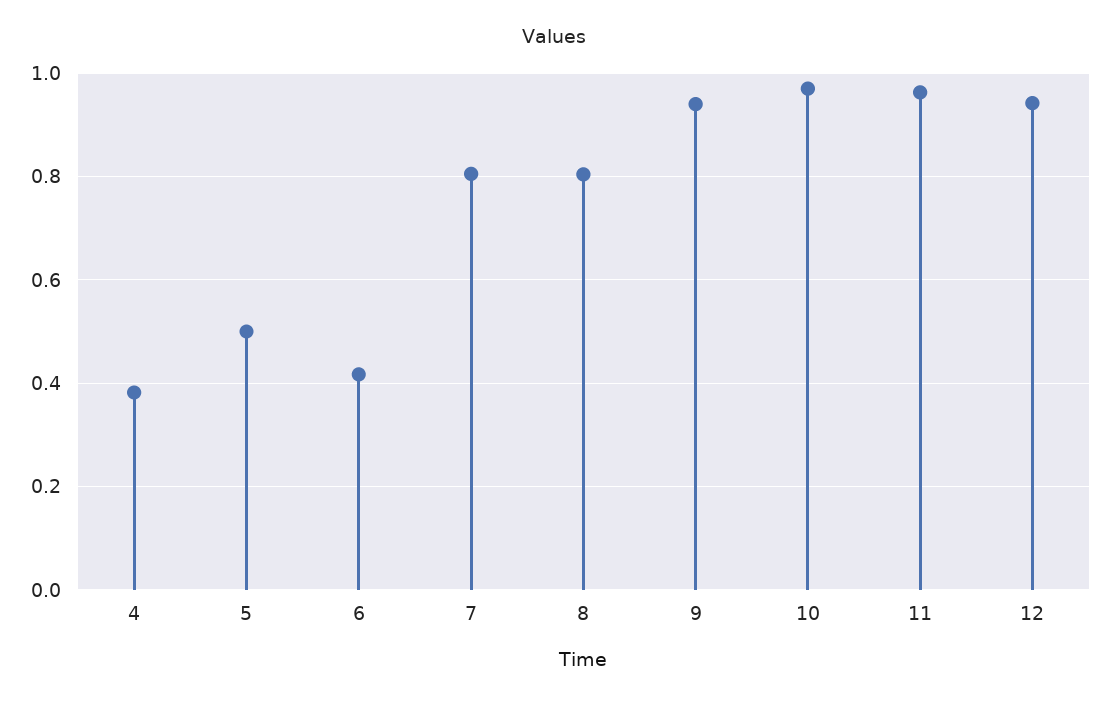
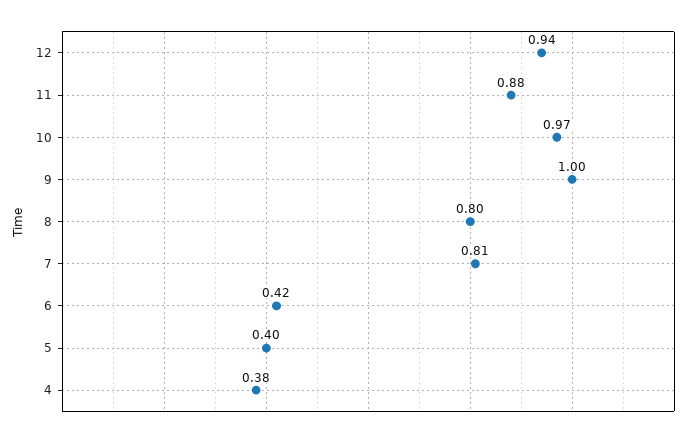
5: 0.5 -> 0.4
9: 0.94 -> 1
11: 0.96 -> 0.88

